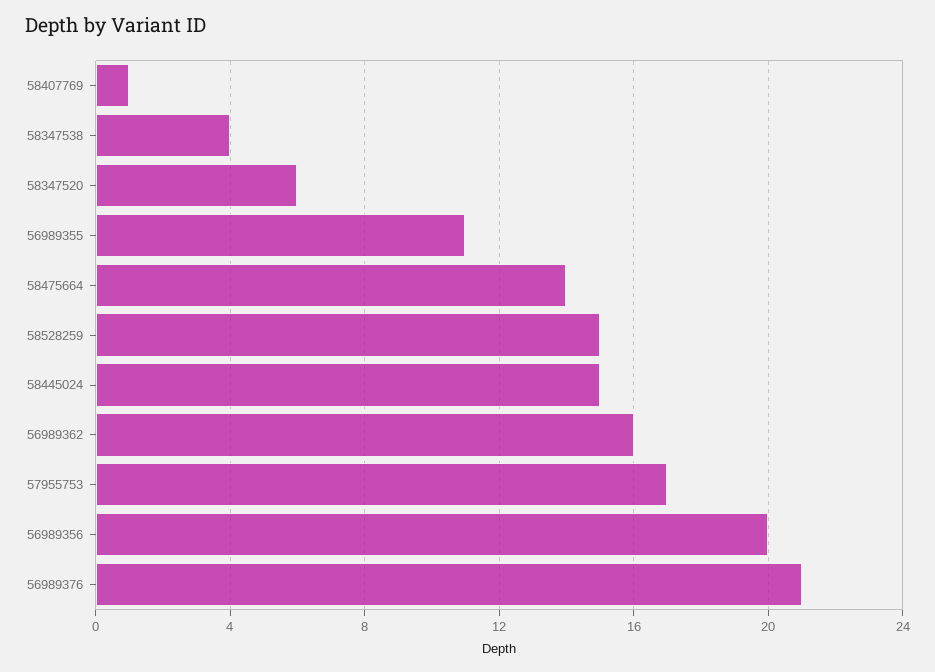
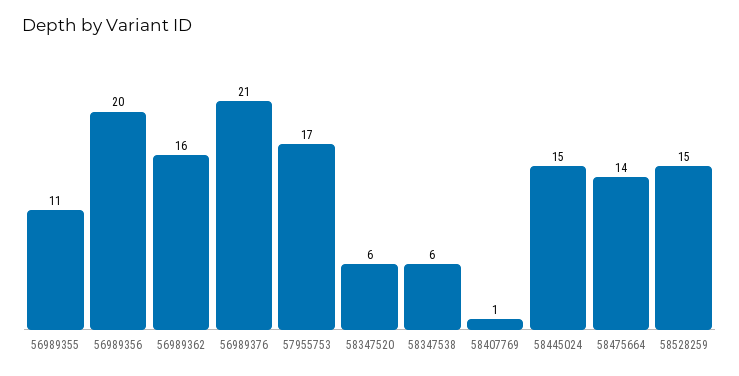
58347538: 4 -> 6

